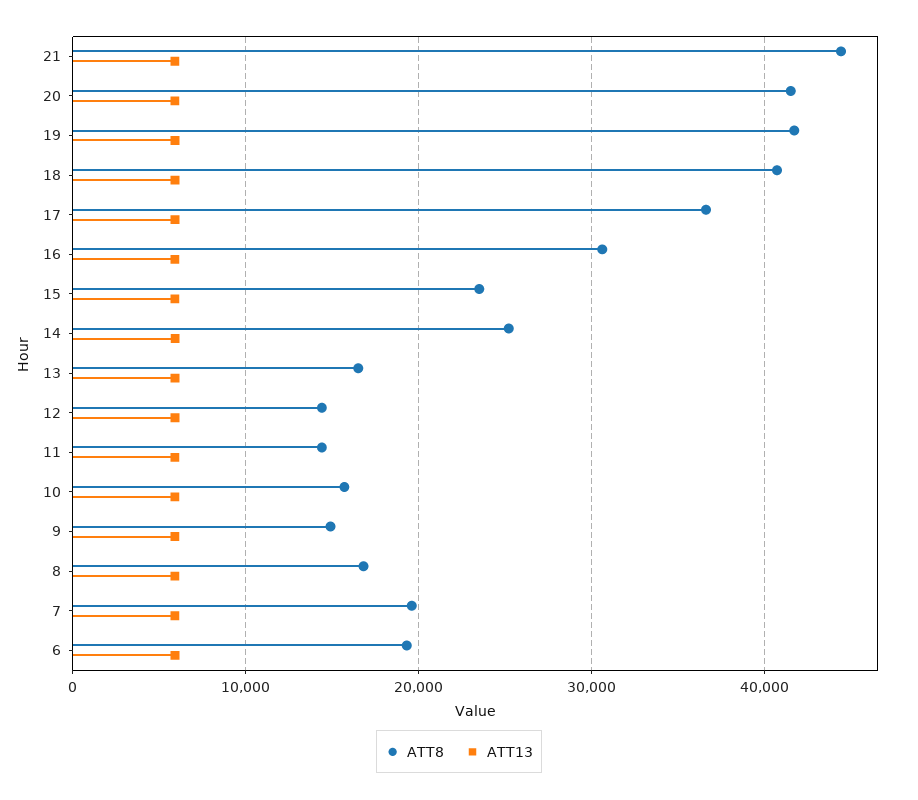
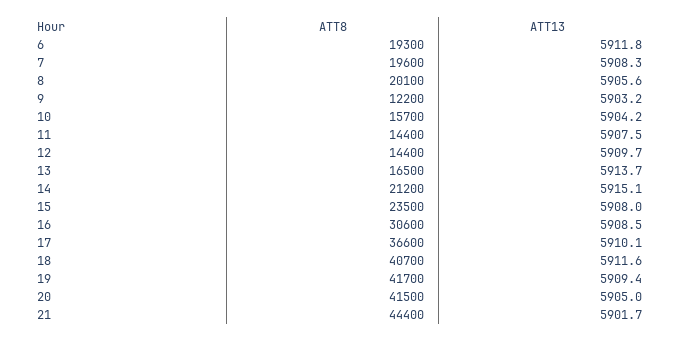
ATT8, 14: 25000 -> 21200
ATT8, 9: 15000 -> 12200
ATT8, 8: 17000 -> 20100

